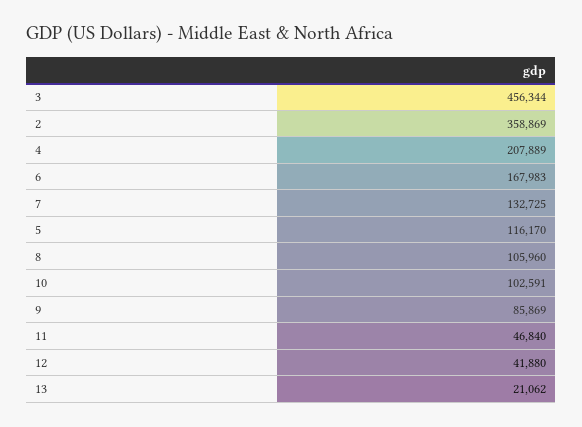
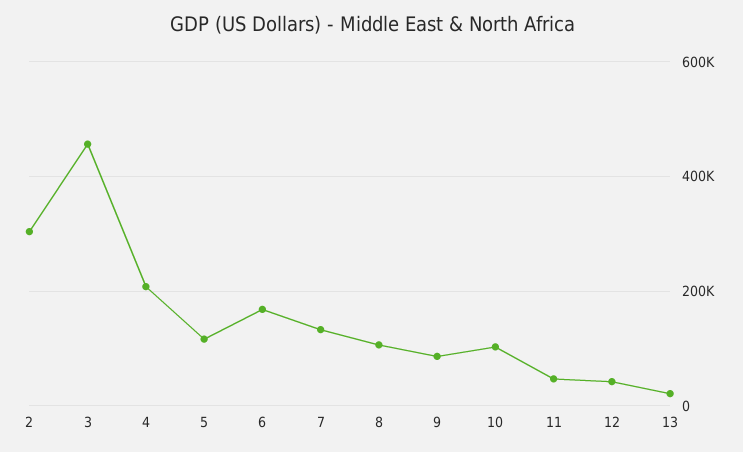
2: 358869 -> 300000

